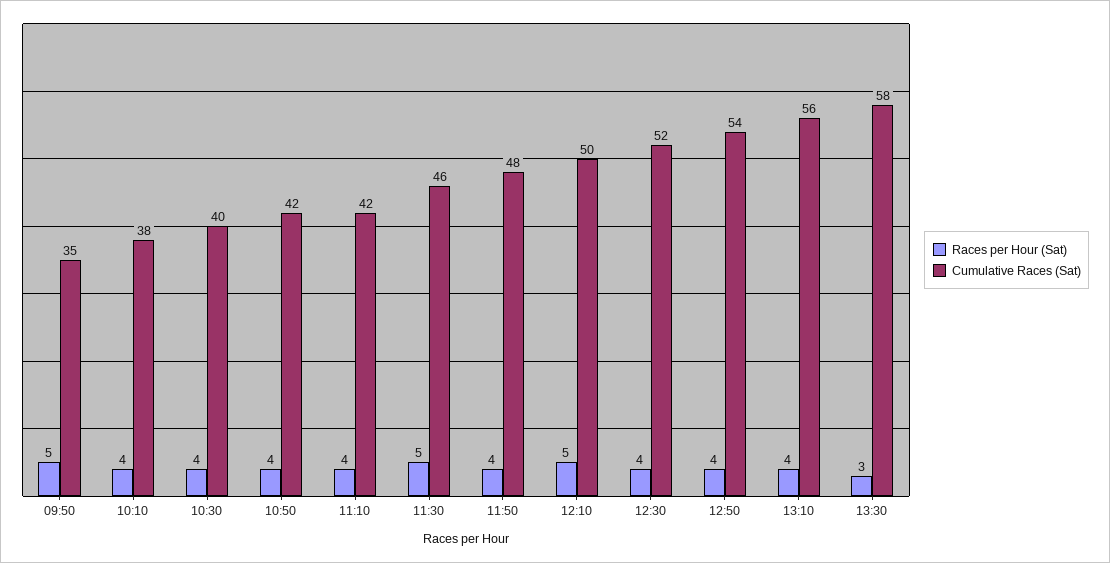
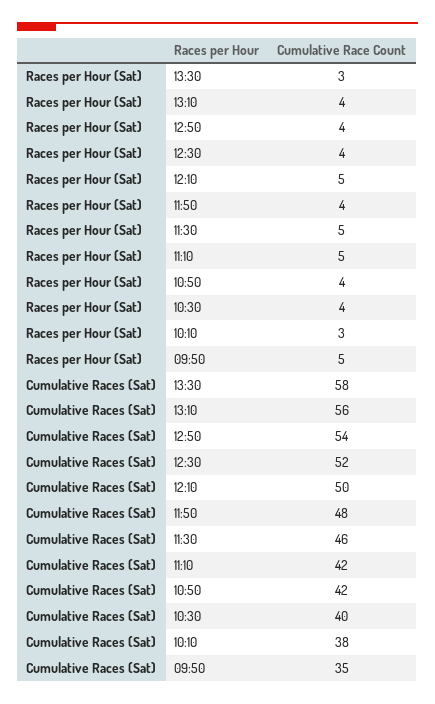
Races per Hour (Sat), 10:10: 4 -> 3
Races per Hour (Sat), 11:10: 4 -> 5

